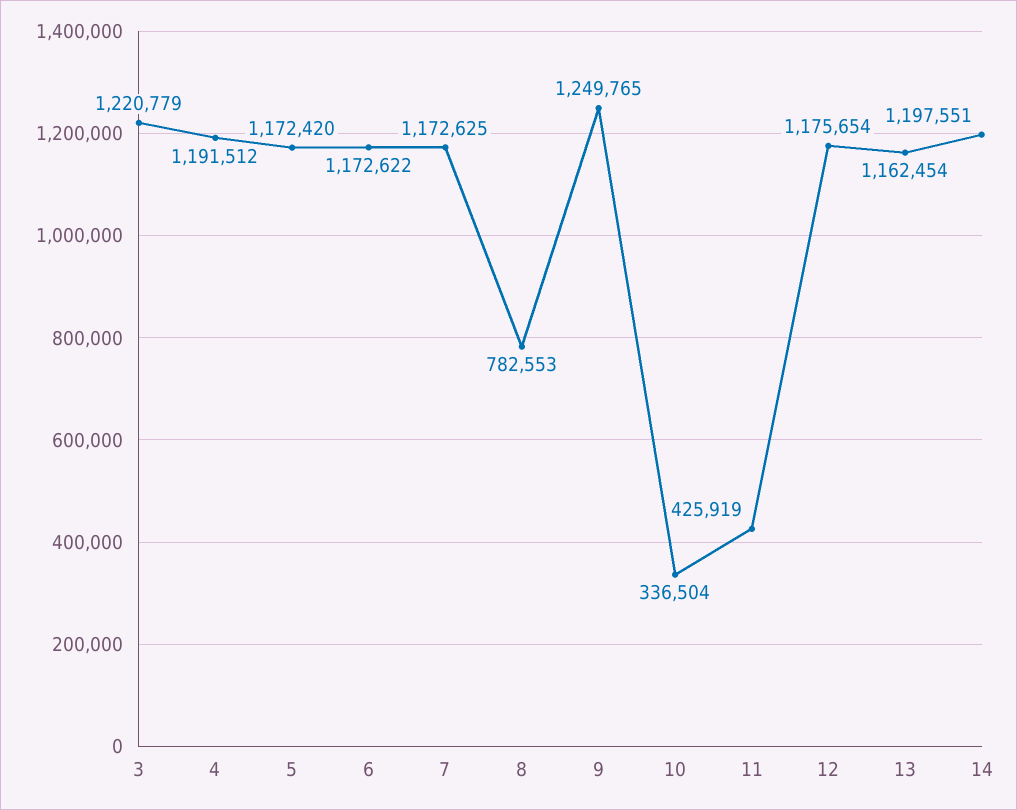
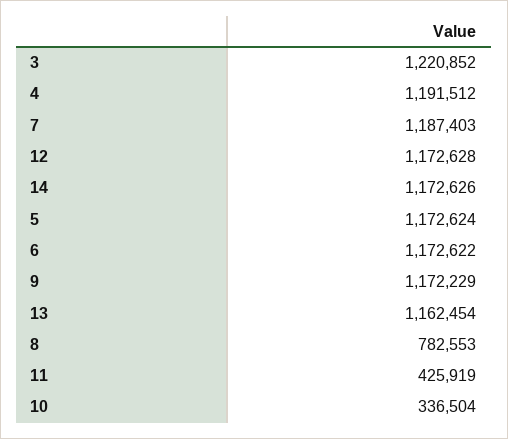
3: 1220779 -> 1220852
5: 1172420 -> 1172624
7: 1172625 -> 1187403
9: 1249765 -> 1172229
12: 1175654 -> 1172628
14: 1197551 -> 1172626

